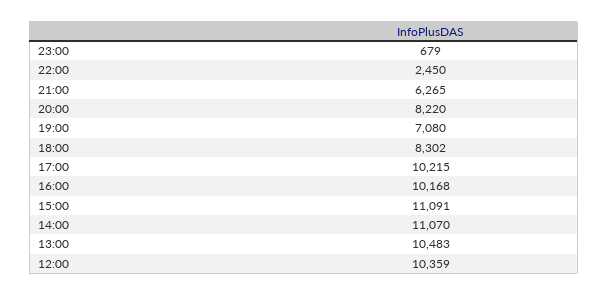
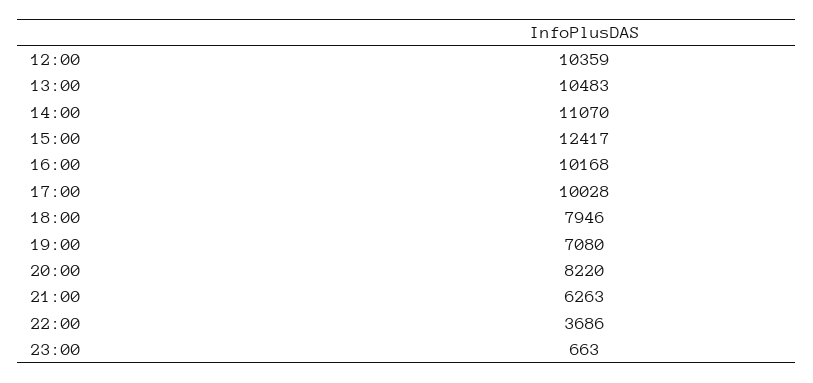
23:00: 679 -> 663
22:00: 2450 -> 3686
21:00: 6265 -> 6263
18:00: 8302 -> 7946
17:00: 10215 -> 10028
15:00: 11091 -> 12417

